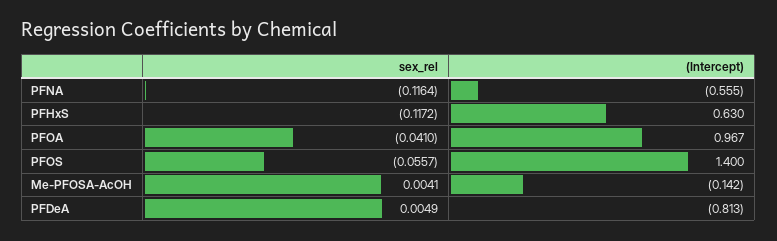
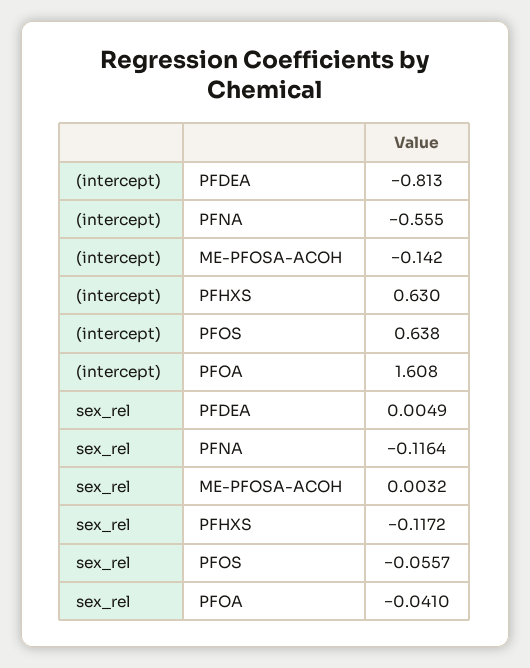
(Intercept), PFOA: 0.967 -> 1.608
(Intercept), PFOS: 1.4 -> 0.638
sex_rel, Me-PFOSA-AcOH: 0.0041 -> 0.0032

